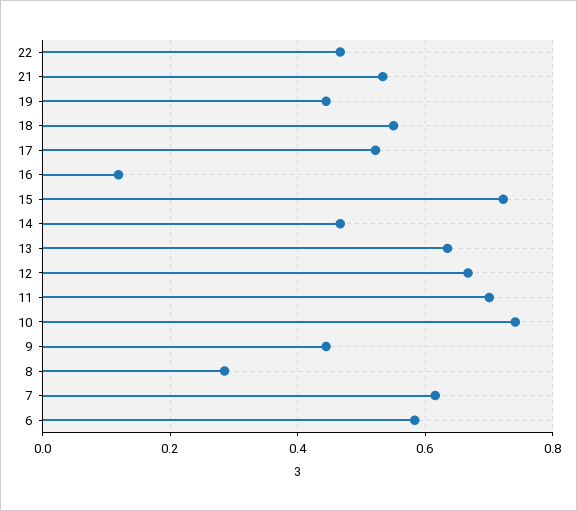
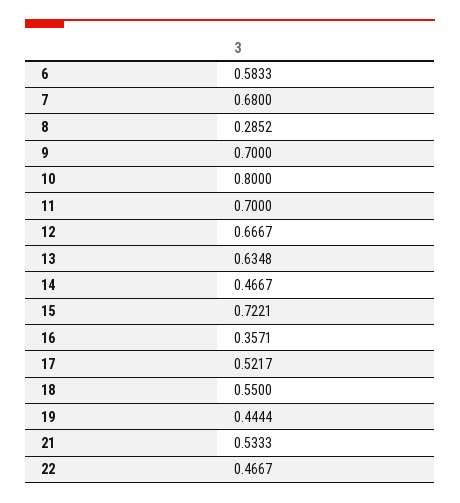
16: 0.12 -> 0.3571
10: 0.74 -> 0.8
9: 0.44 -> 0.7
7: 0.62 -> 0.68

